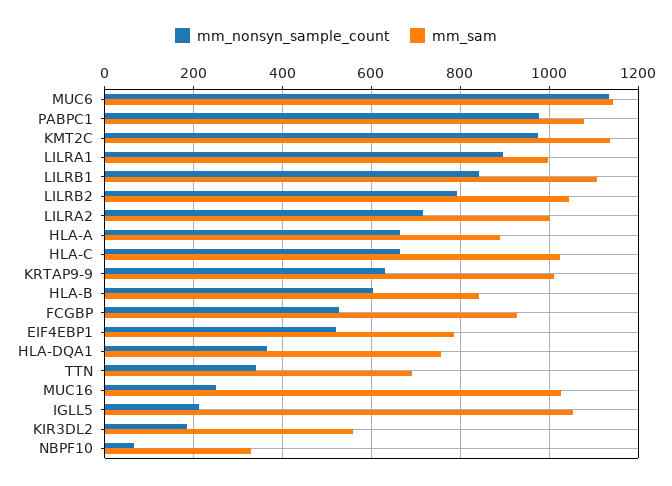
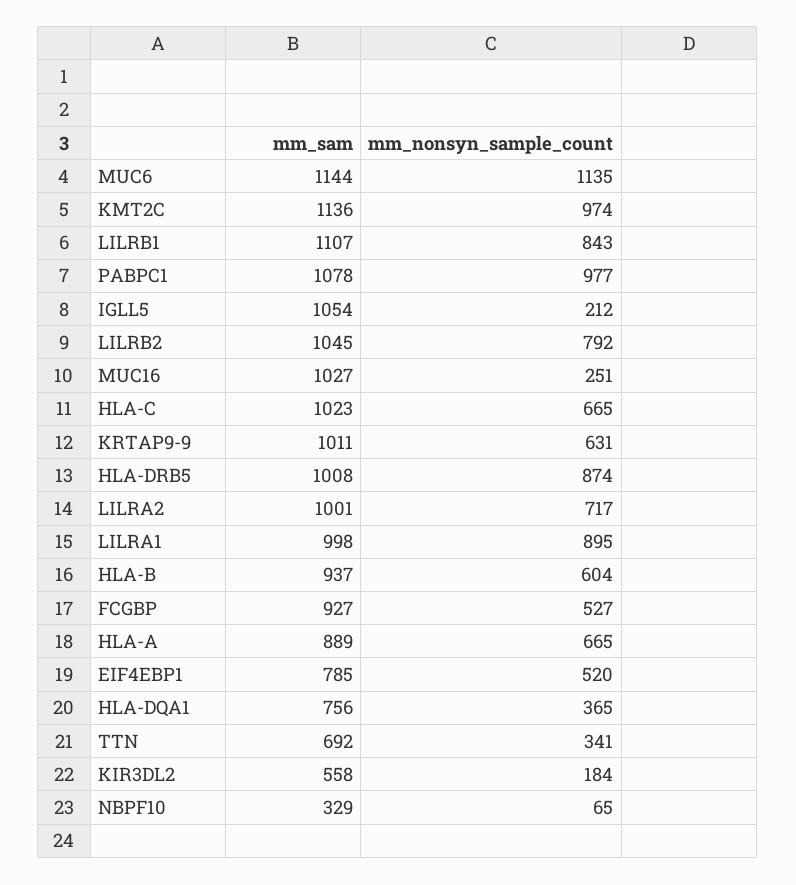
mm_sam, HLA-B: 840 -> 937
mm_sam, HLA-DRB5: none -> 1008
mm_nonsyn_sample_count, HLA-DRB5: none -> 874

